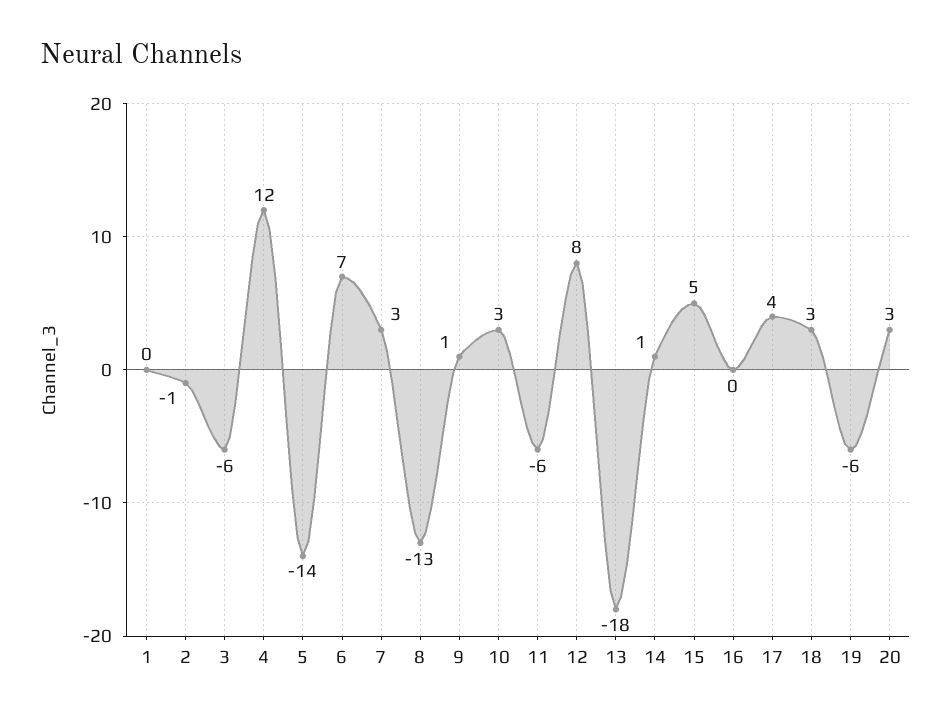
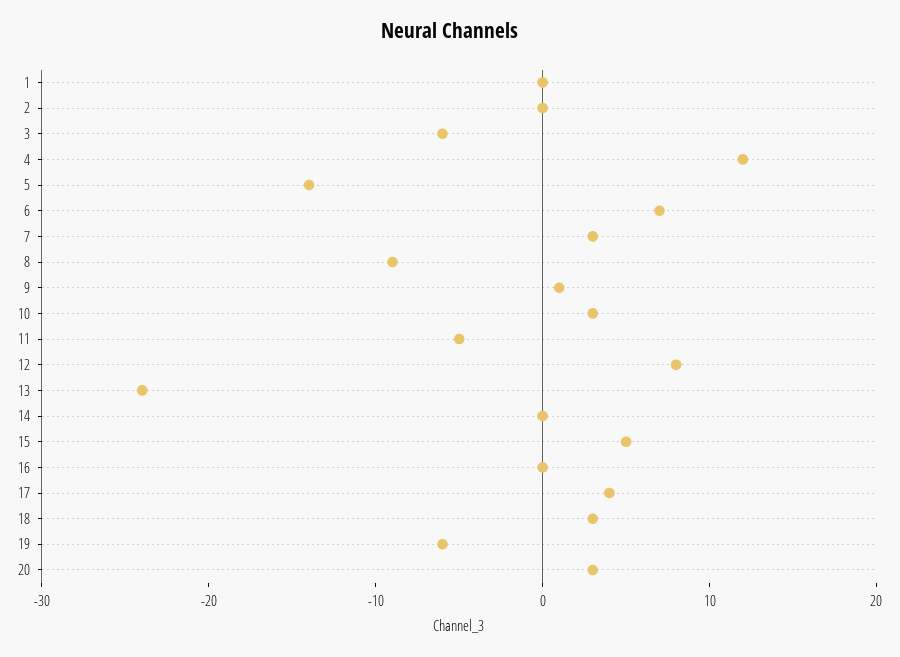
2: -1 -> 0
8: -13 -> -9
11: -6 -> -5
13: -18 -> -24
14: 1 -> 0

